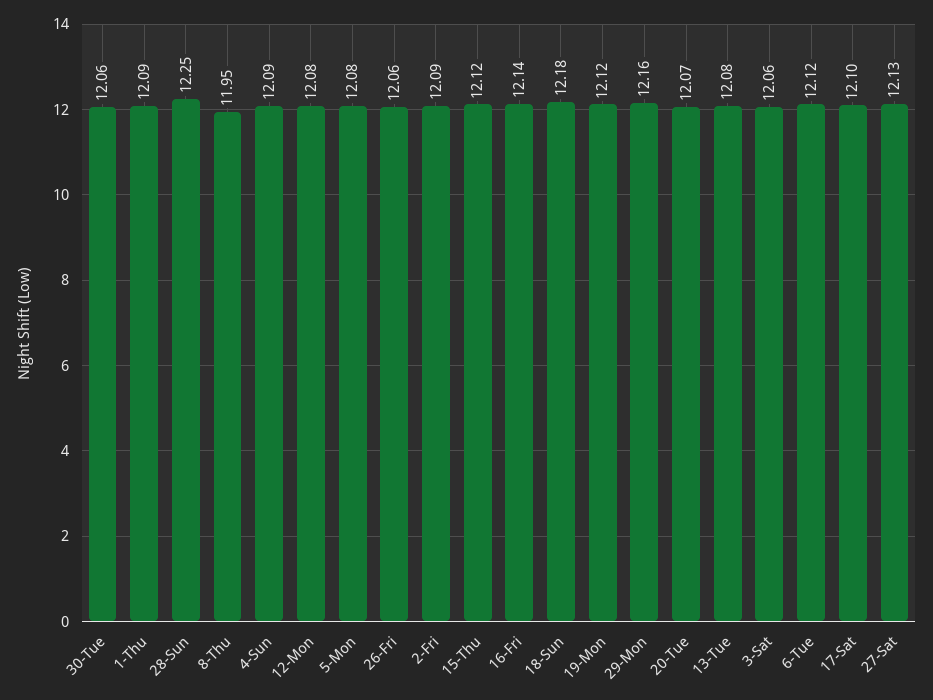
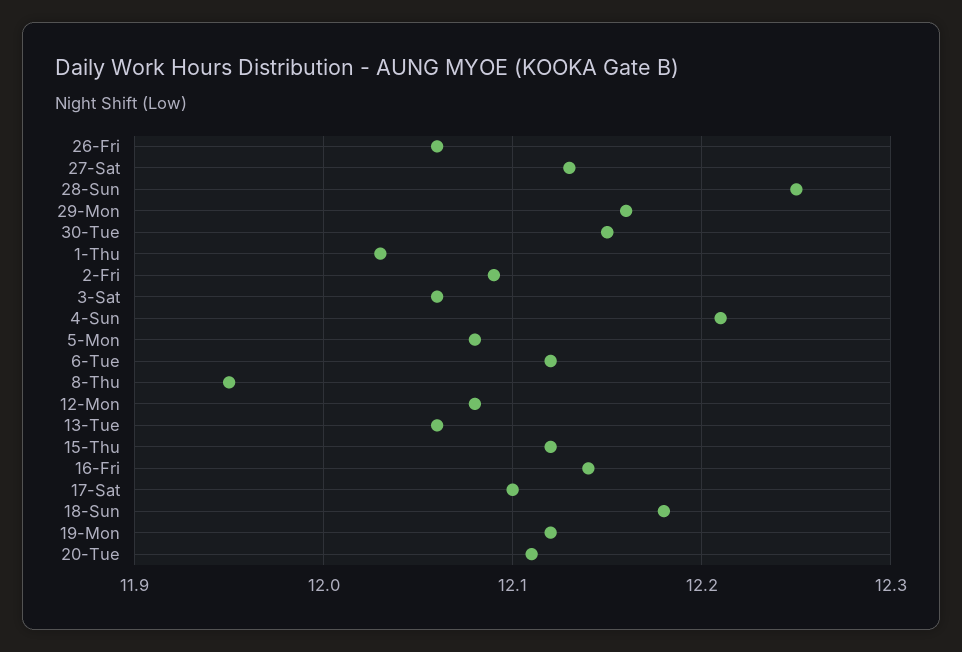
30-Tue: 12.06 -> 12.15
1-Thu: 12.09 -> 12.03
4-Sun: 12.09 -> 12.21
20-Tue: 12.07 -> 12.11
13-Tue: 12.08 -> 12.06

